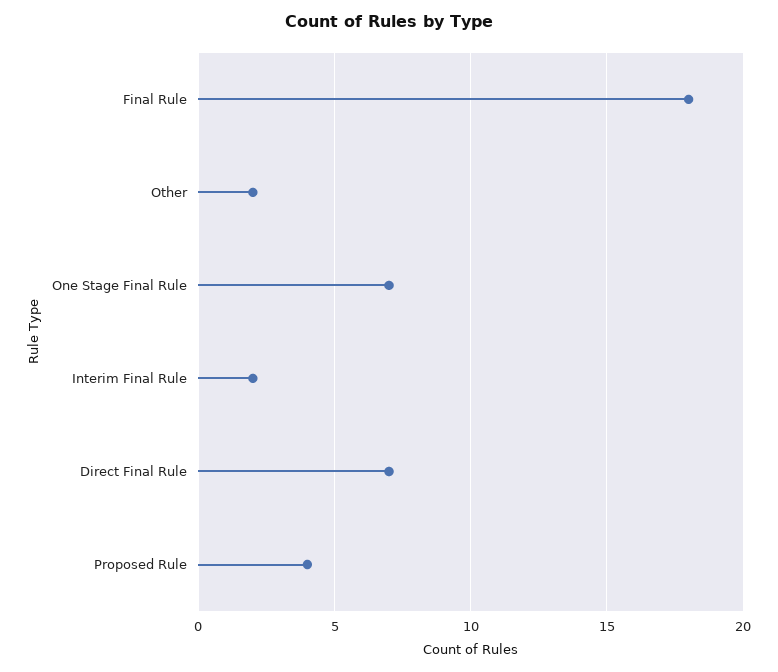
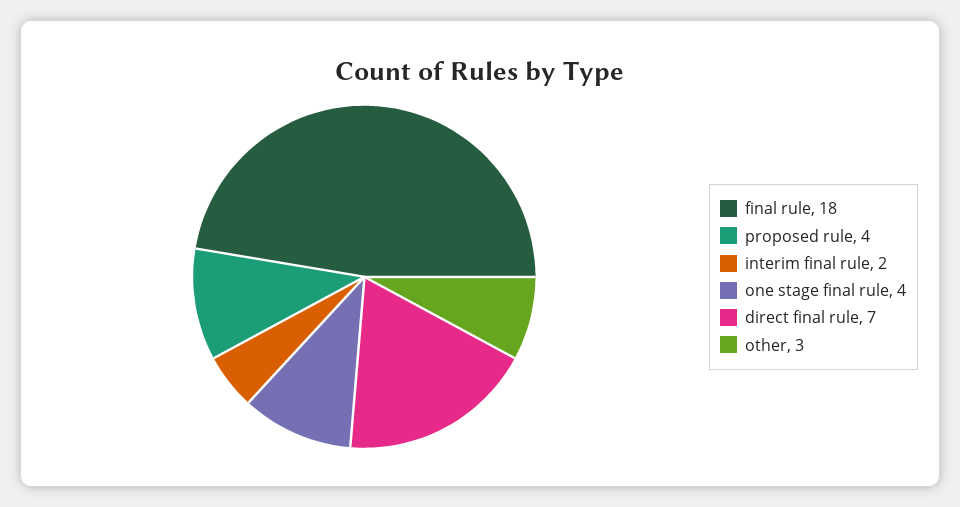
Other: 2 -> 3
One Stage Final Rule: 7 -> 4

